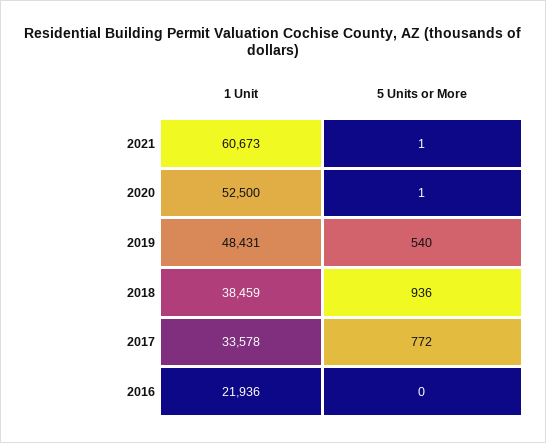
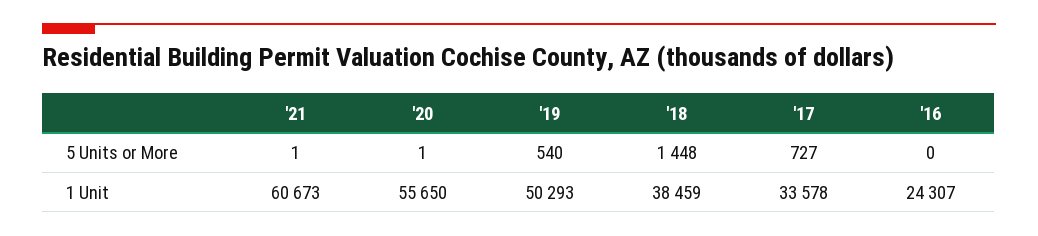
1 Unit, 2020: 52500 -> 55650
1 Unit, 2019: 48431 -> 50293
5 Units or More, 2018: 936 -> 1448
5 Units or More, 2017: 772 -> 727
1 Unit, 2016: 21936 -> 24307

